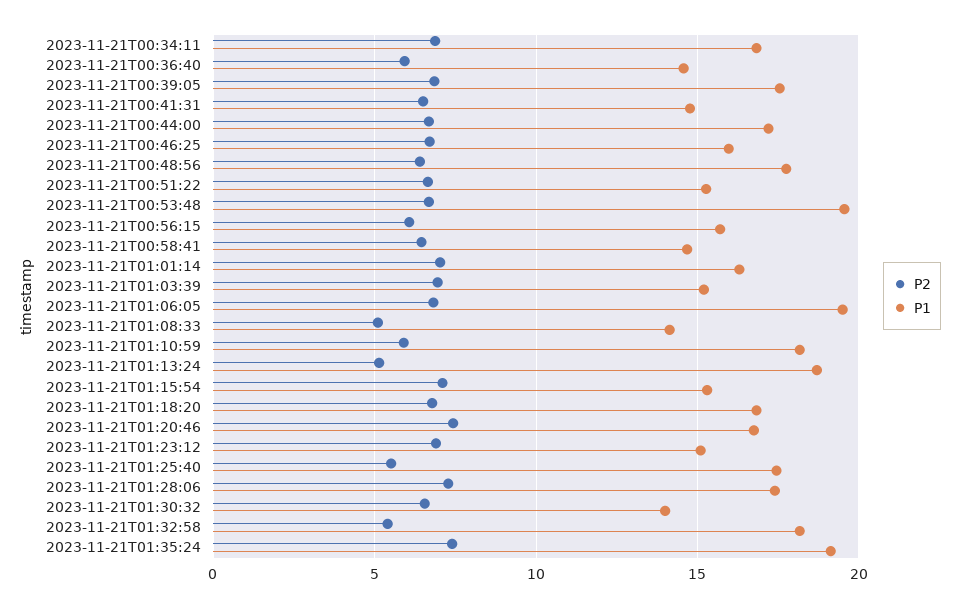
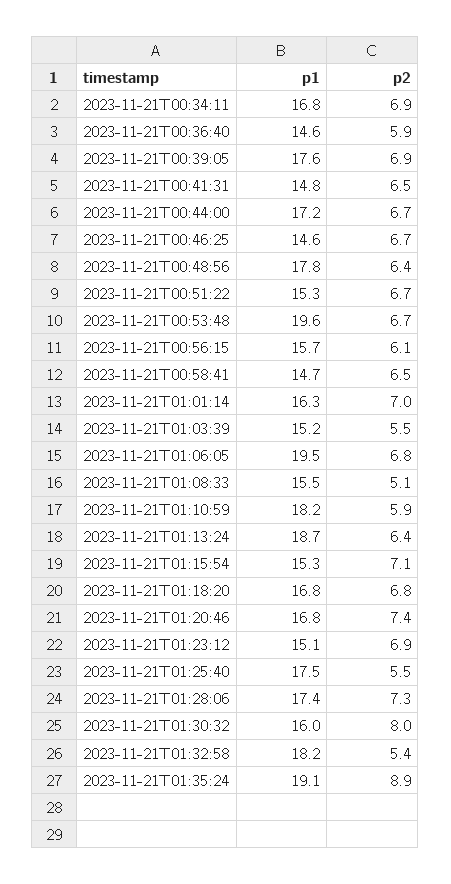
P1, 2023-11-21T00:46:25: 16 -> 14.6
P2, 2023-11-21T01:03:39: 7 -> 5.5
P1, 2023-11-21T01:08:33: 14 -> 15.5
P2, 2023-11-21T01:13:24: 5 -> 6.4
P2, 2023-11-21T01:30:32: 6.5 -> 8
P1, 2023-11-21T01:30:32: 14 -> 16
P2, 2023-11-21T01:35:24: 7.5 -> 8.9

